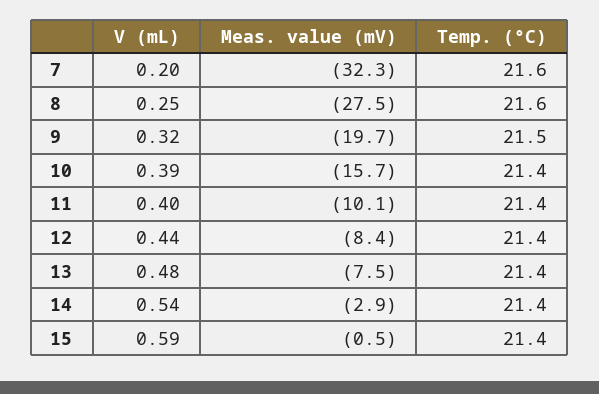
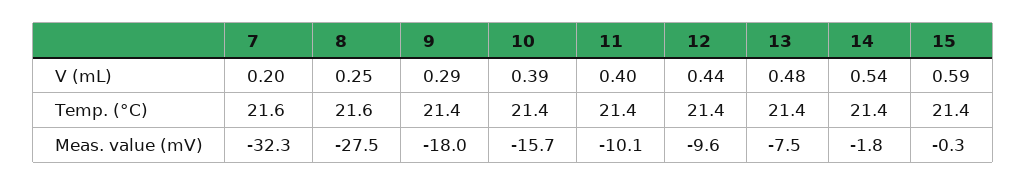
V (mL), 9: 0.32 -> 0.29
Meas. value (mV), 9: -19.7 -> -18
Temp. (°C), 9: 21.5 -> 21.4
Meas. value (mV), 12: -8.4 -> -9.6
Meas. value (mV), 14: -2.9 -> -1.8
Meas. value (mV), 15: -0.5 -> -0.3

